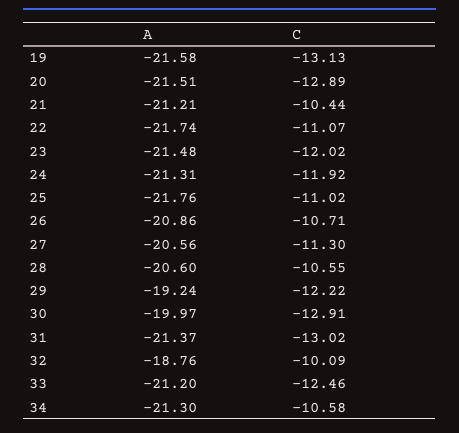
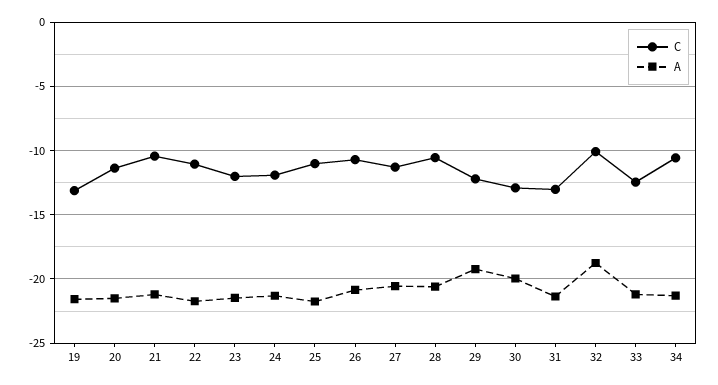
C, 20: -12.89 -> -11.5

